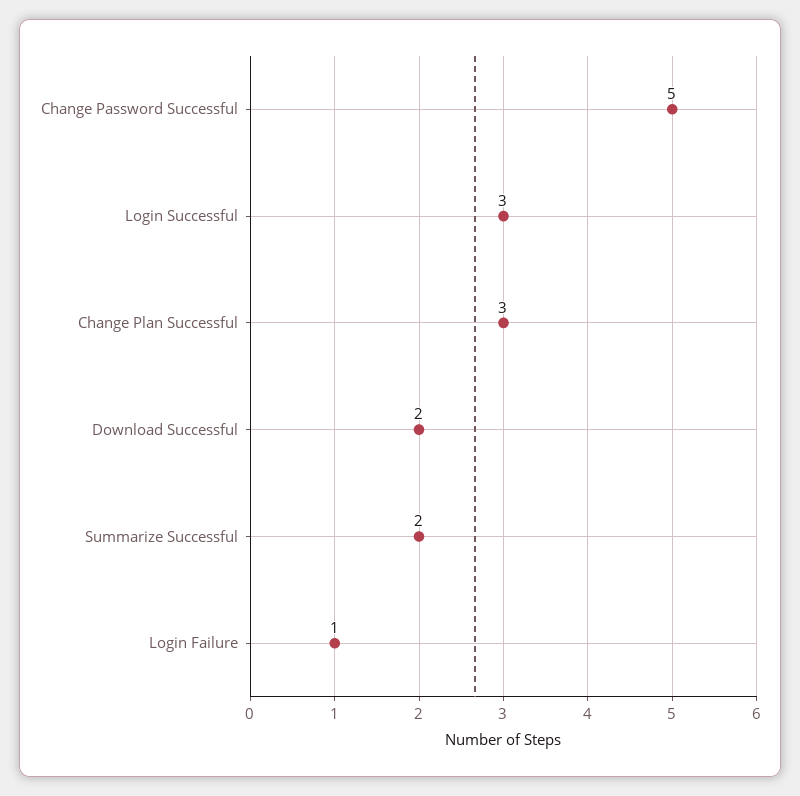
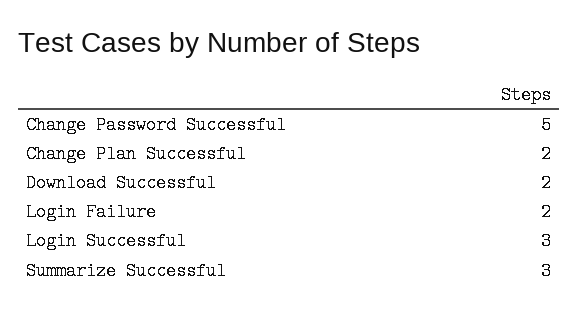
Change Plan Successful: 3 -> 2
Summarize Successful: 2 -> 3
Login Failure: 1 -> 2

